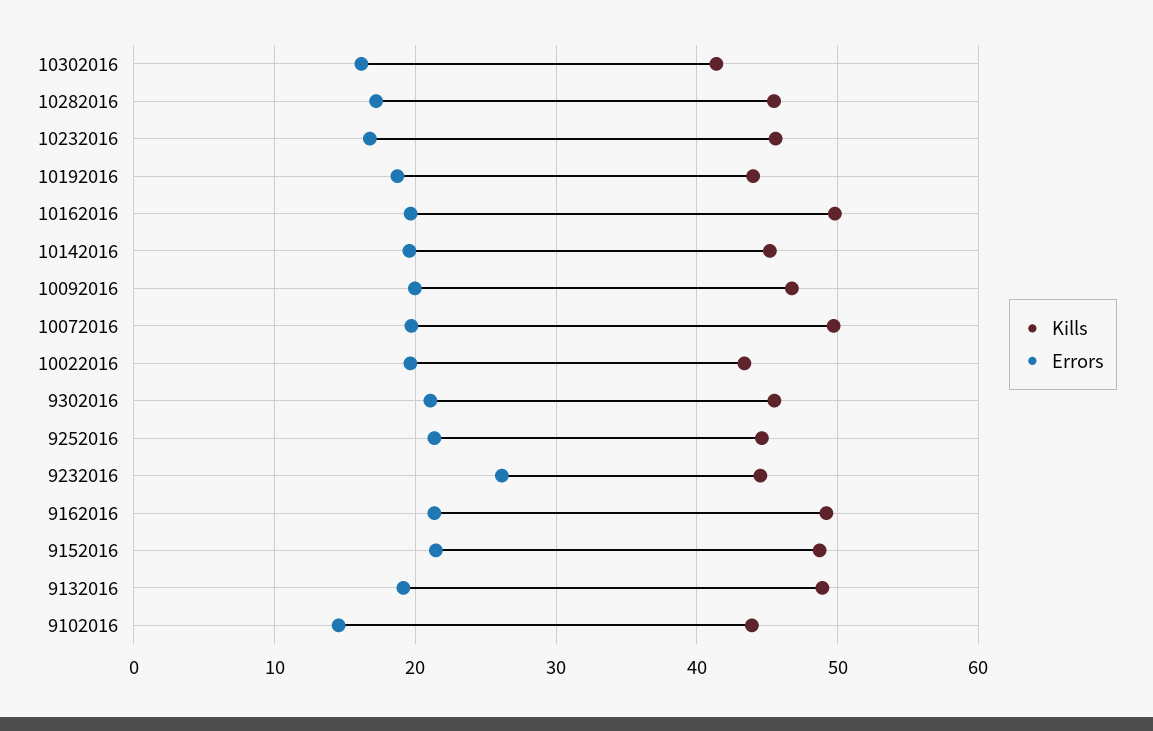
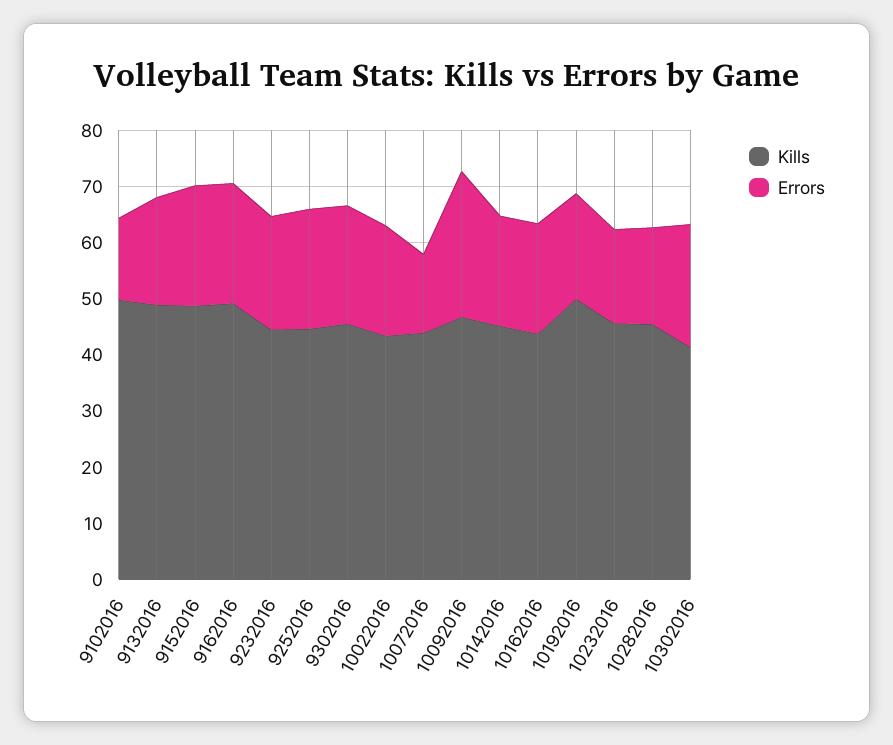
Errors, 10302016: 16 -> 22
Kills, 10192016: 44 -> 50
Kills, 10162016: 50 -> 44
Errors, 10092016: 20 -> 26
Kills, 10072016: 50 -> 44
Errors, 10072016: 20 -> 14
Errors, 9232016: 26 -> 20
Kills, 9102016: 44 -> 50

